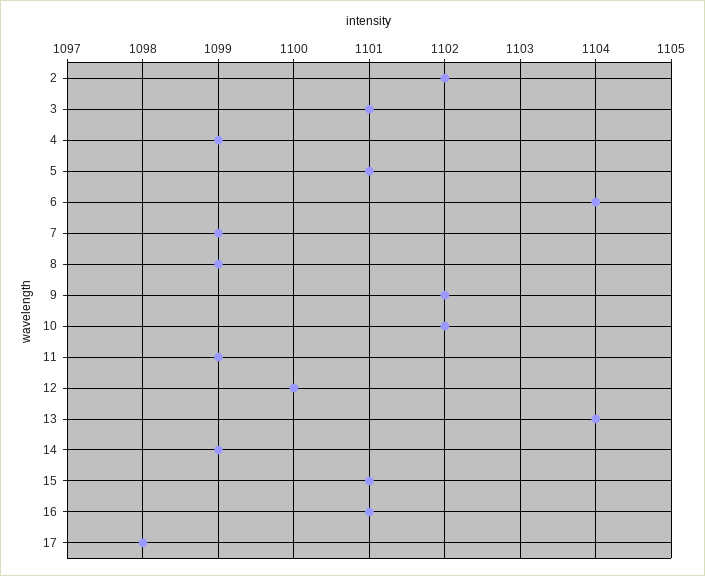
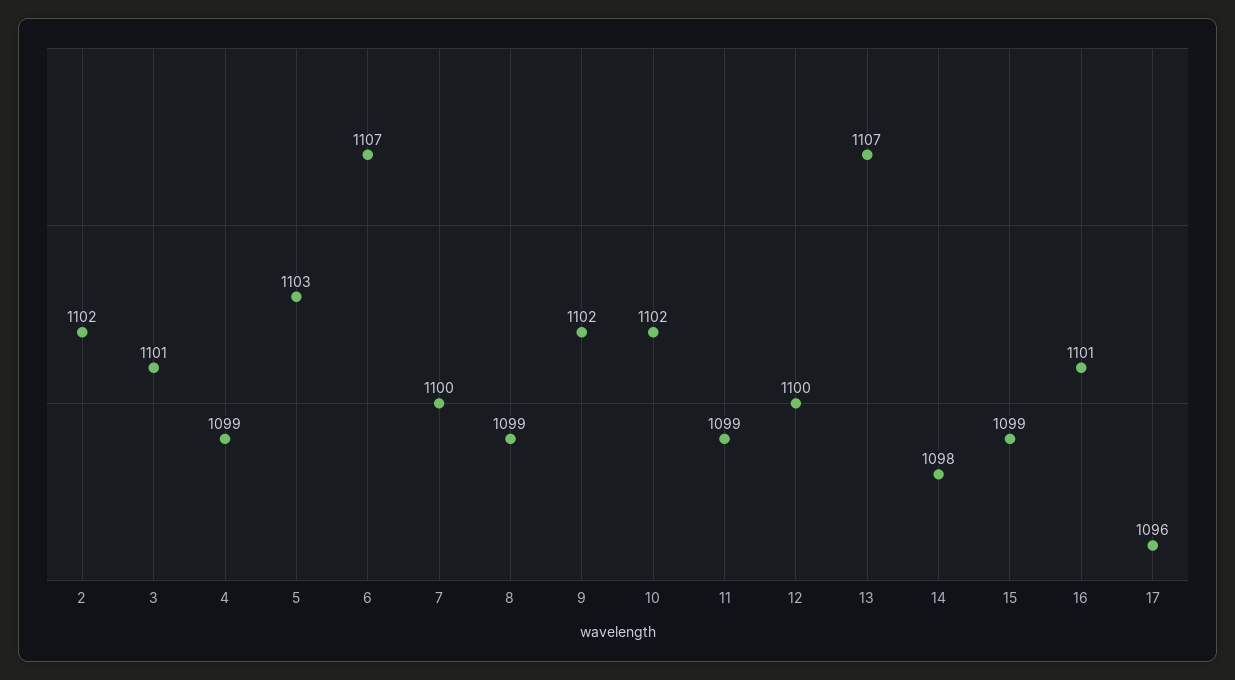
5: 1101 -> 1103
6: 1104 -> 1107
7: 1099 -> 1100
13: 1104 -> 1107
14: 1099 -> 1098
15: 1101 -> 1099
17: 1098 -> 1096

